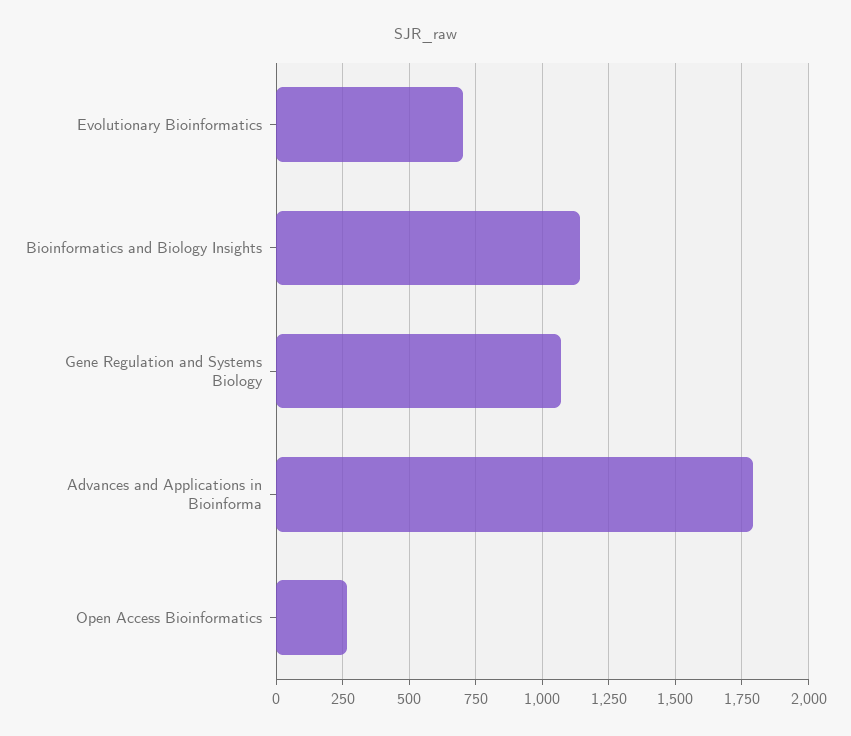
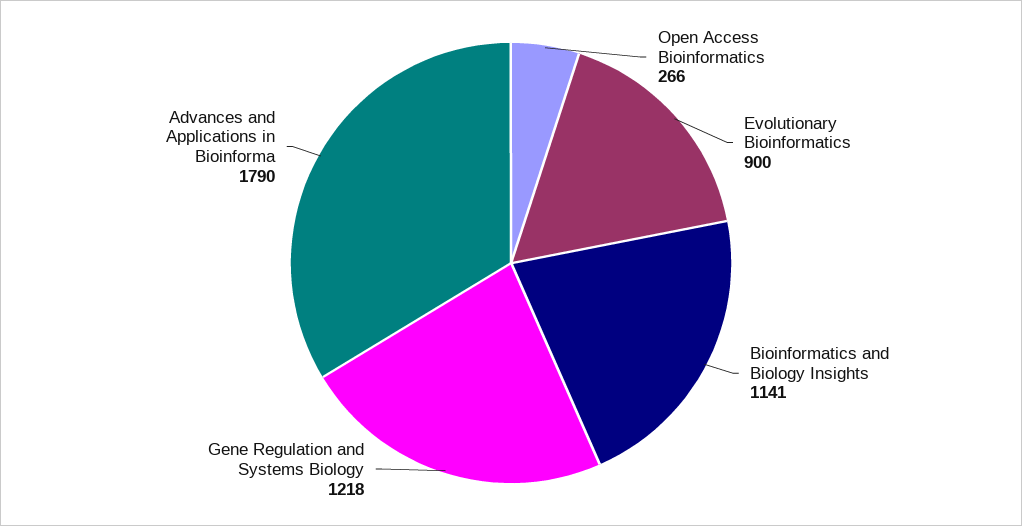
Evolutionary Bioinformatics: 700 -> 900
Gene Regulation and Systems Biology: 1075 -> 1218

